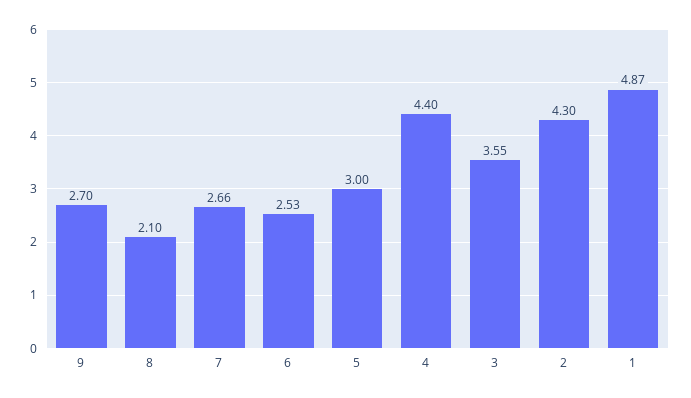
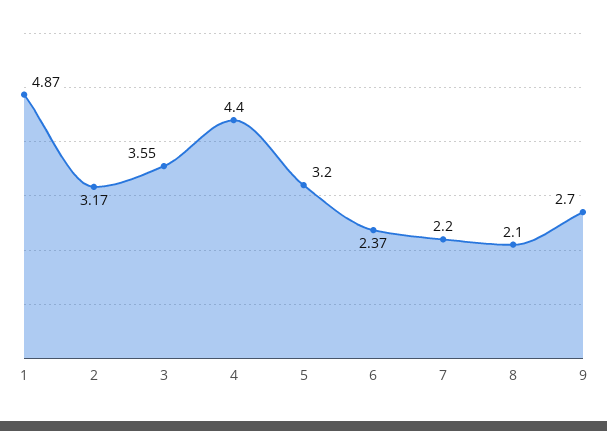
7: 2.66 -> 2.2
6: 2.53 -> 2.37
5: 3 -> 3.2
2: 4.3 -> 3.17

